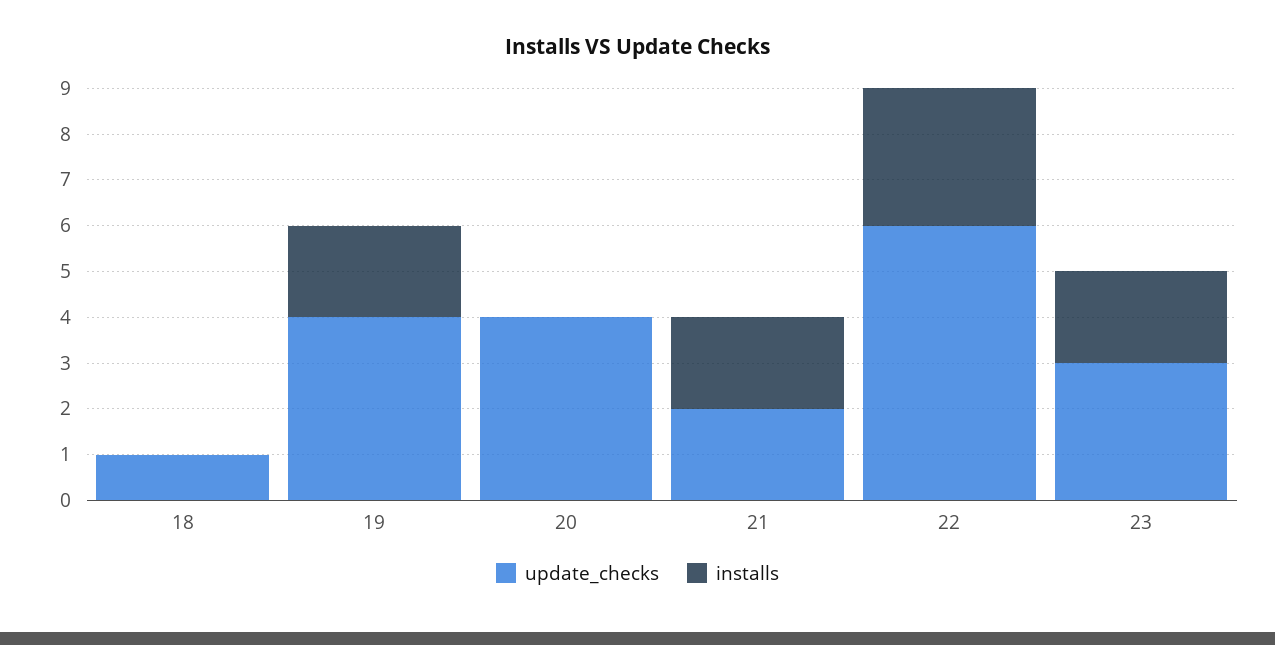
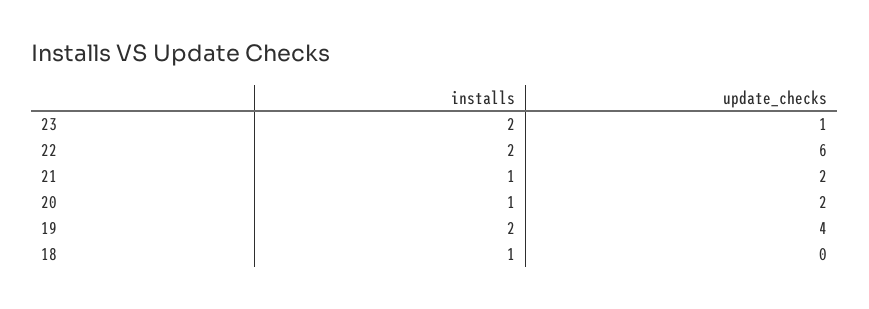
update_checks, 18: 1 -> 0
installs, 18: 0 -> 1
update_checks, 20: 4 -> 2
installs, 20: 0 -> 1
installs, 21: 2 -> 1
installs, 22: 3 -> 2
update_checks, 23: 3 -> 1

